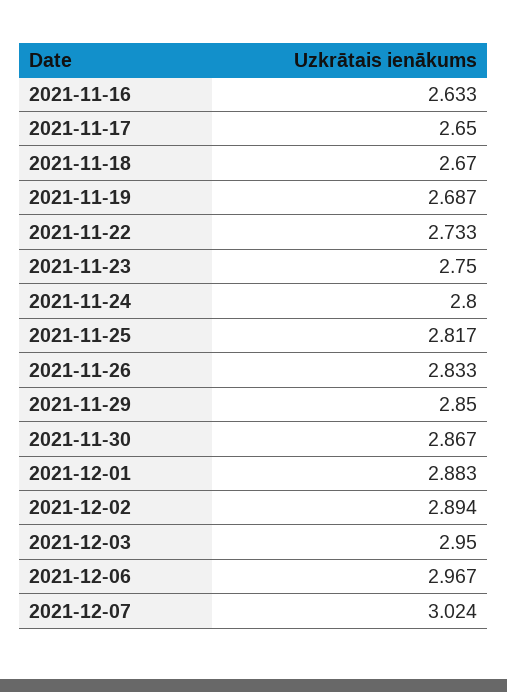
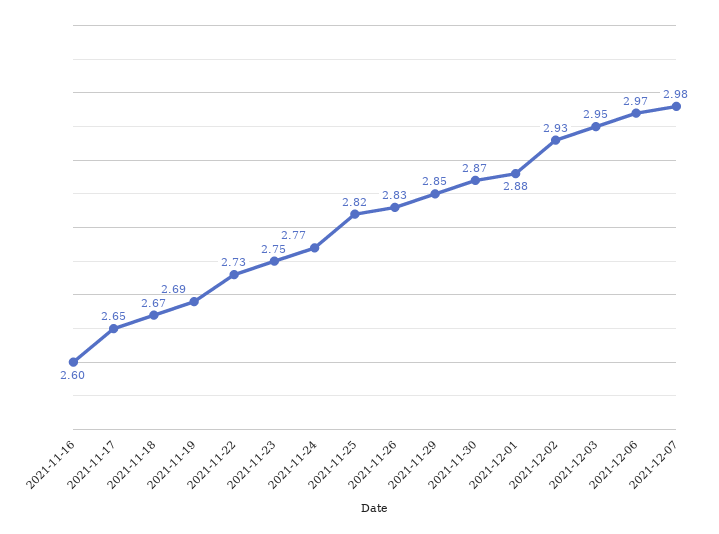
2021-11-16: 2.633 -> 2.6
2021-11-24: 2.8 -> 2.77
2021-12-02: 2.894 -> 2.93
2021-12-07: 3.024 -> 2.98

